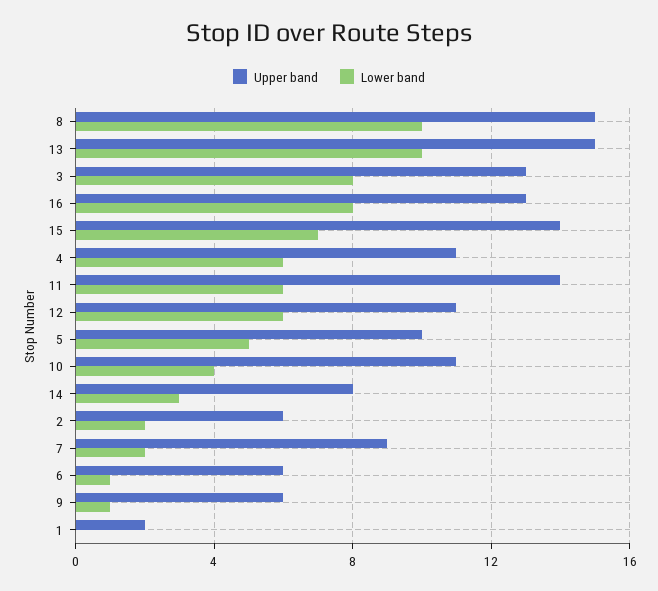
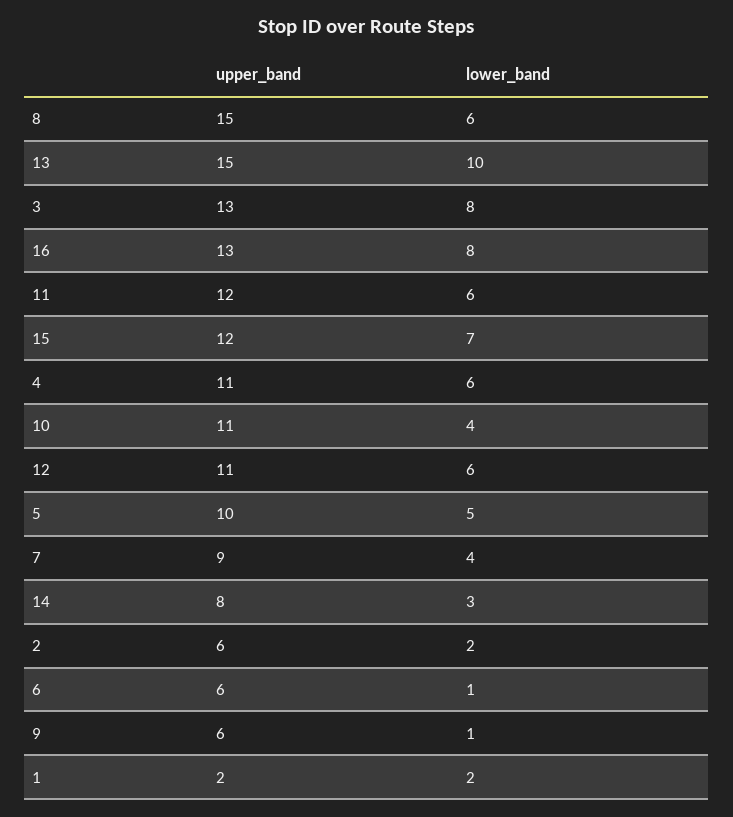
Lower band, 8: 10 -> 6
Upper band, 15: 14 -> 12
Upper band, 11: 14 -> 12
Lower band, 7: 2 -> 4
Lower band, 1: 0 -> 2

